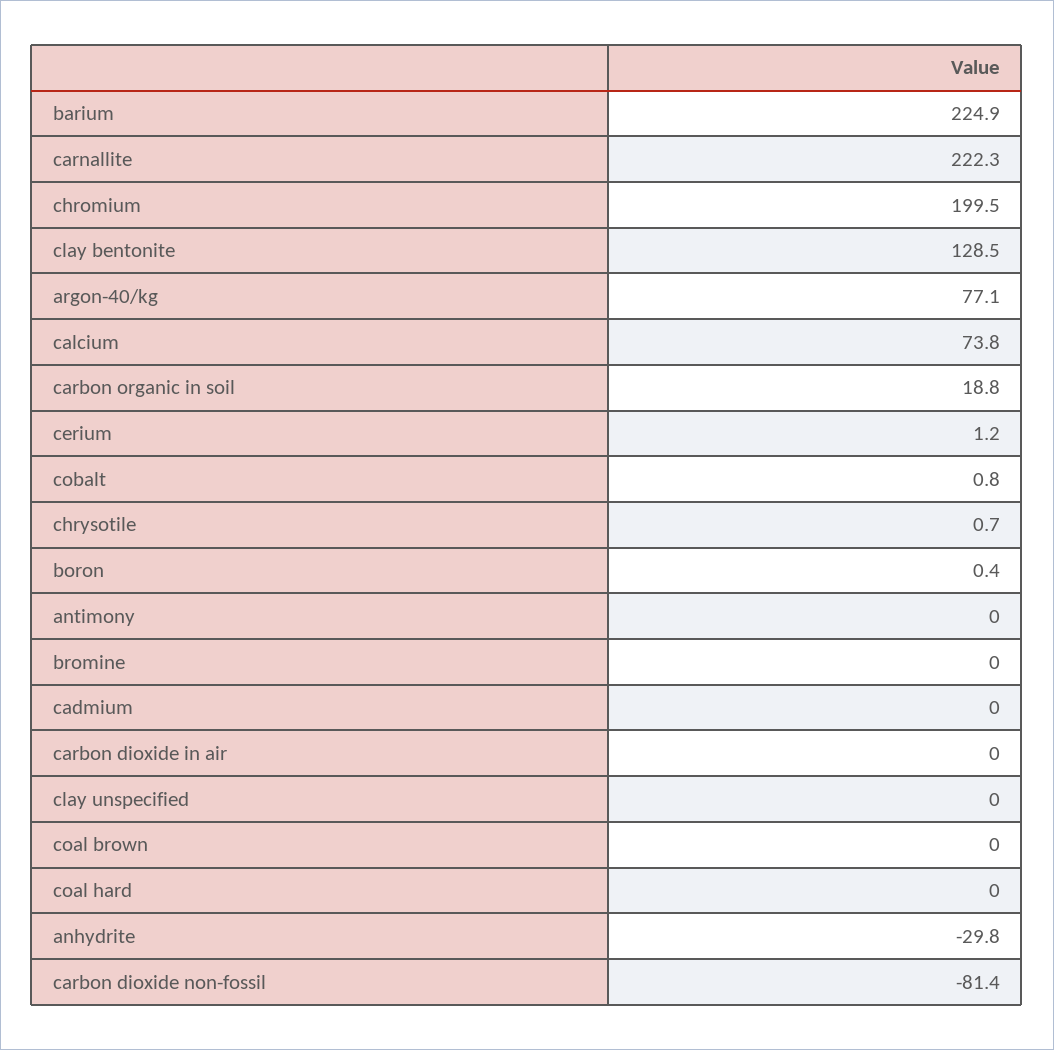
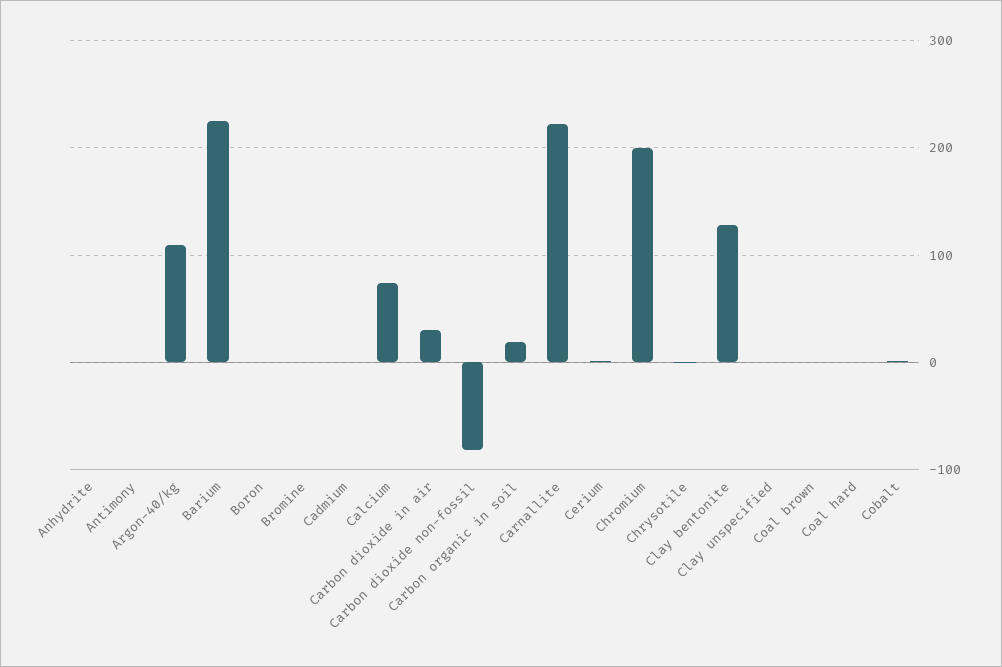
argon-40/kg: 77.1 -> 110
carbon dioxide in air: 0 -> 30
anhydrite: -29.8 -> 0

